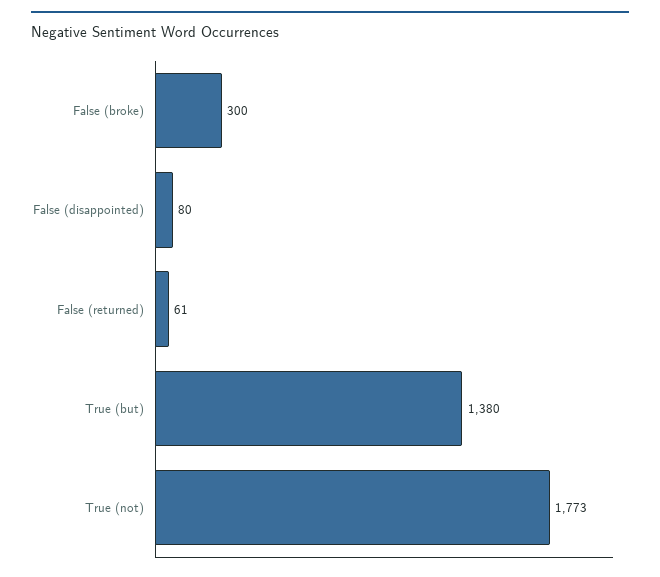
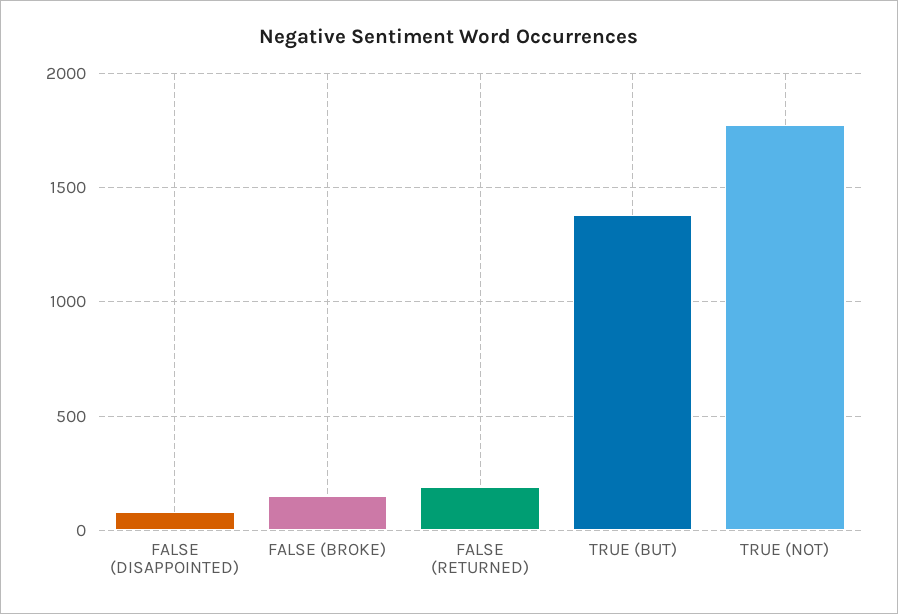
False (broke): 300 -> 150
False (returned): 61 -> 200

